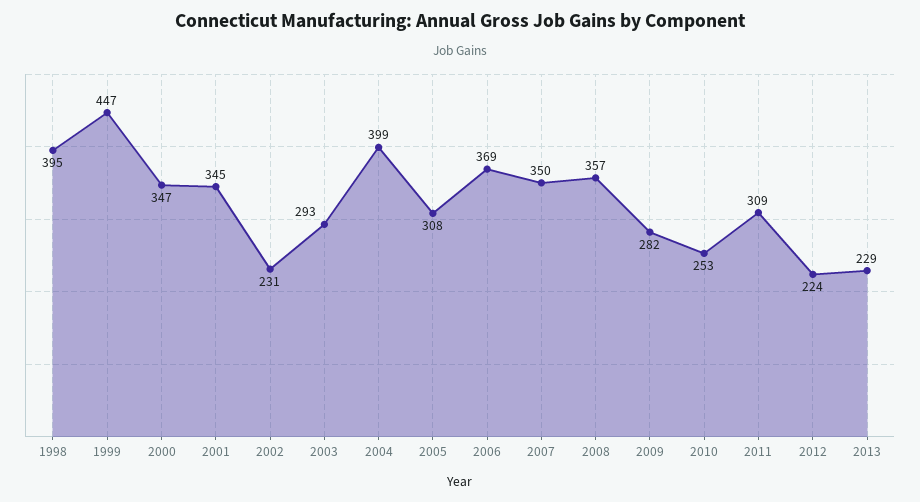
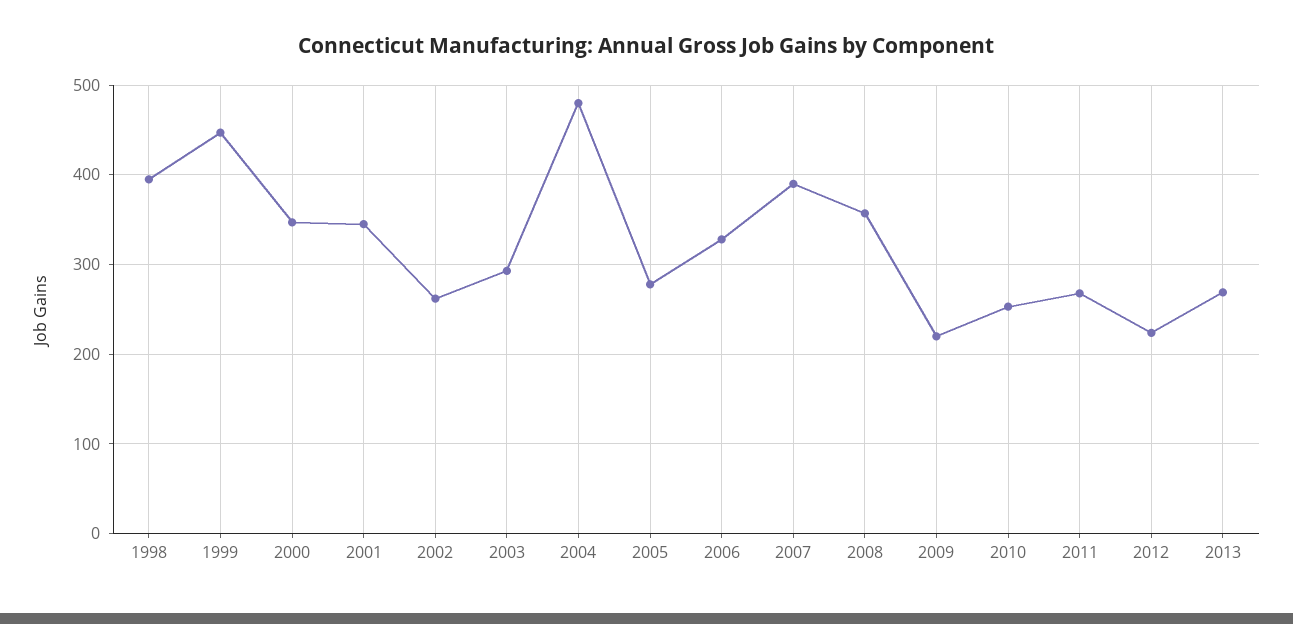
2002: 231 -> 260
2004: 399 -> 480
2005: 308 -> 280
2006: 369 -> 330
2007: 350 -> 390
2009: 282 -> 220
2011: 309 -> 270
2013: 229 -> 270

